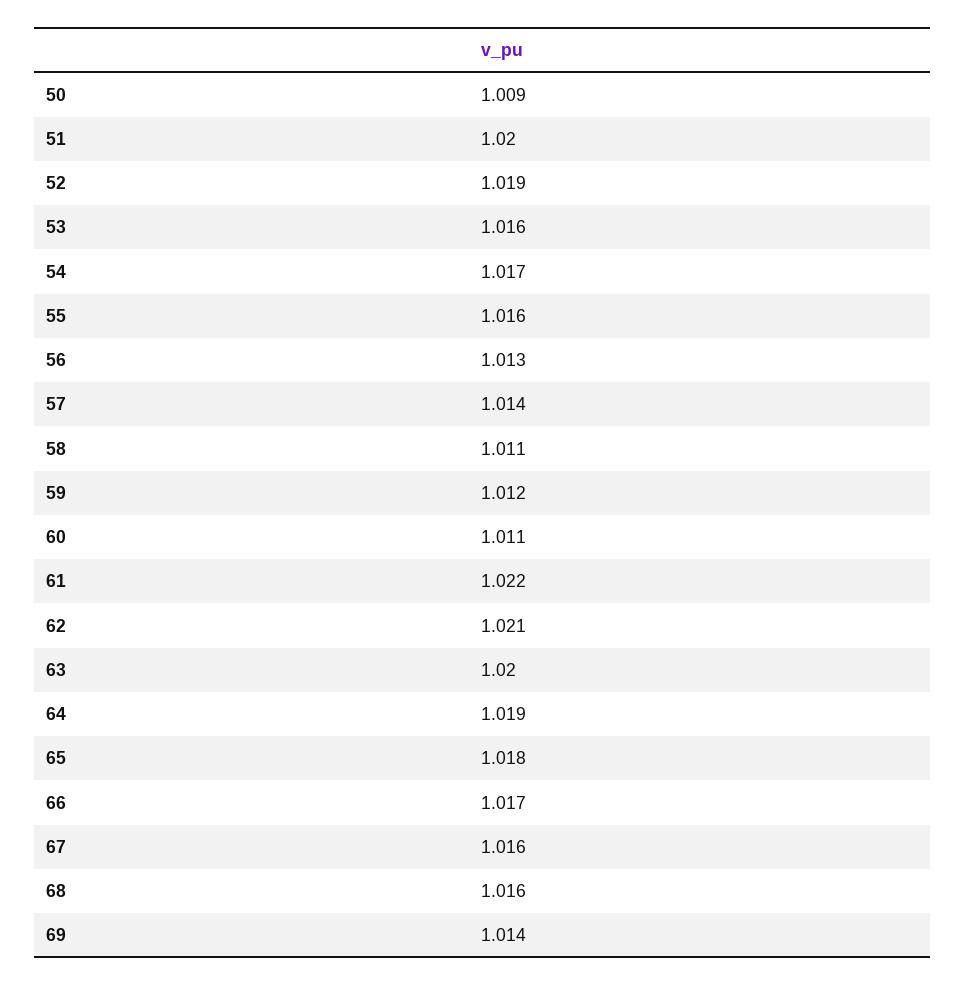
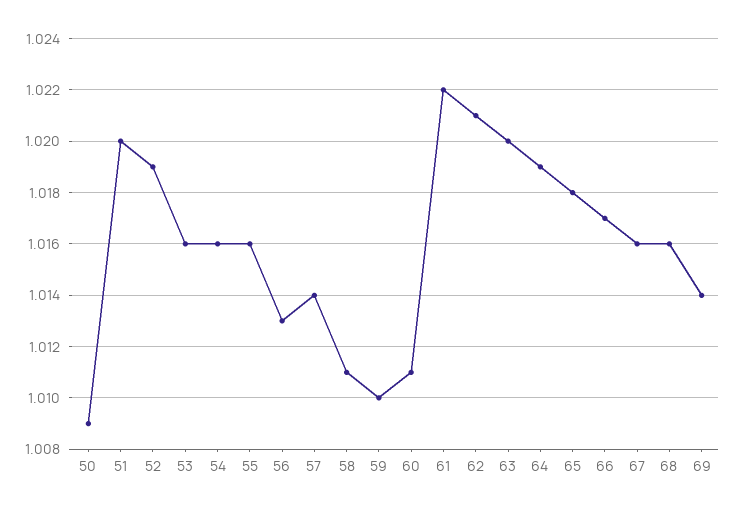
54: 1.017 -> 1.016
59: 1.012 -> 1.01

